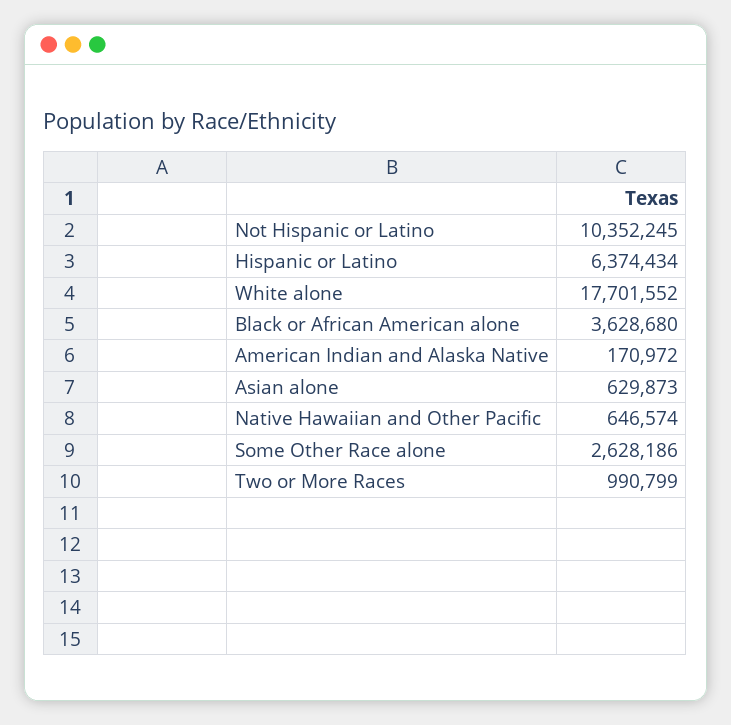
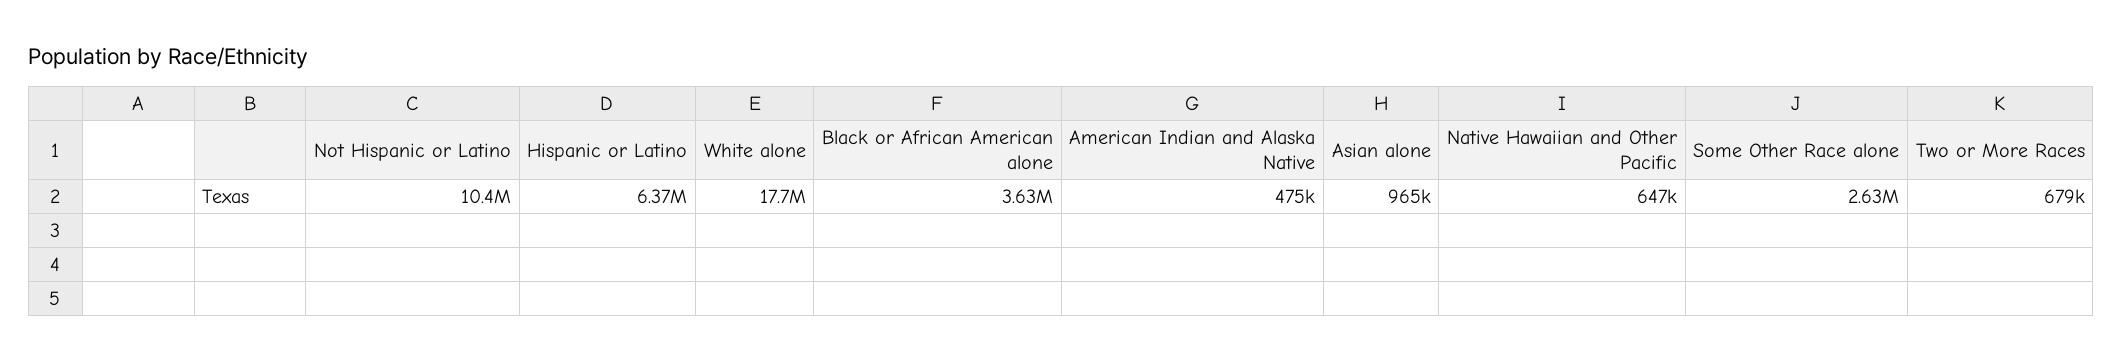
American Indian and Alaska Native: 170972 -> 475000
Asian alone: 629873 -> 965000
Two or More Races: 990799 -> 679000

